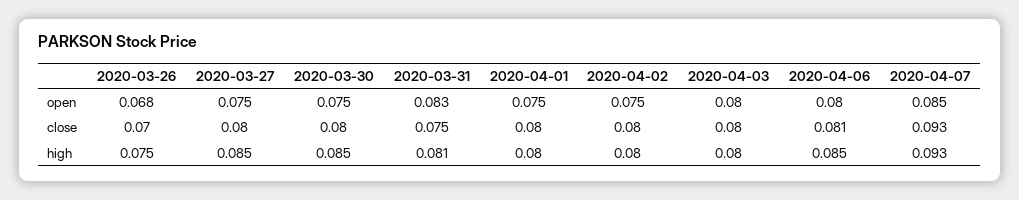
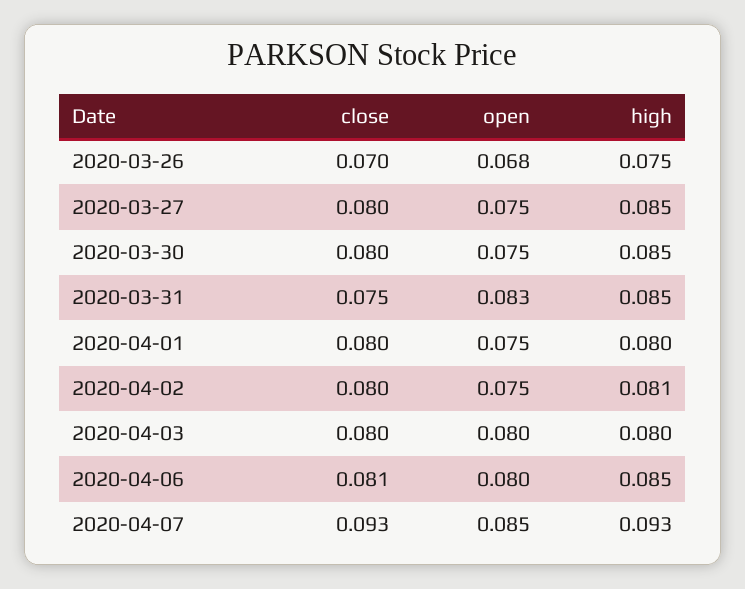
2020-03-31, high: 0.081 -> 0.085
2020-04-02, high: 0.08 -> 0.081

